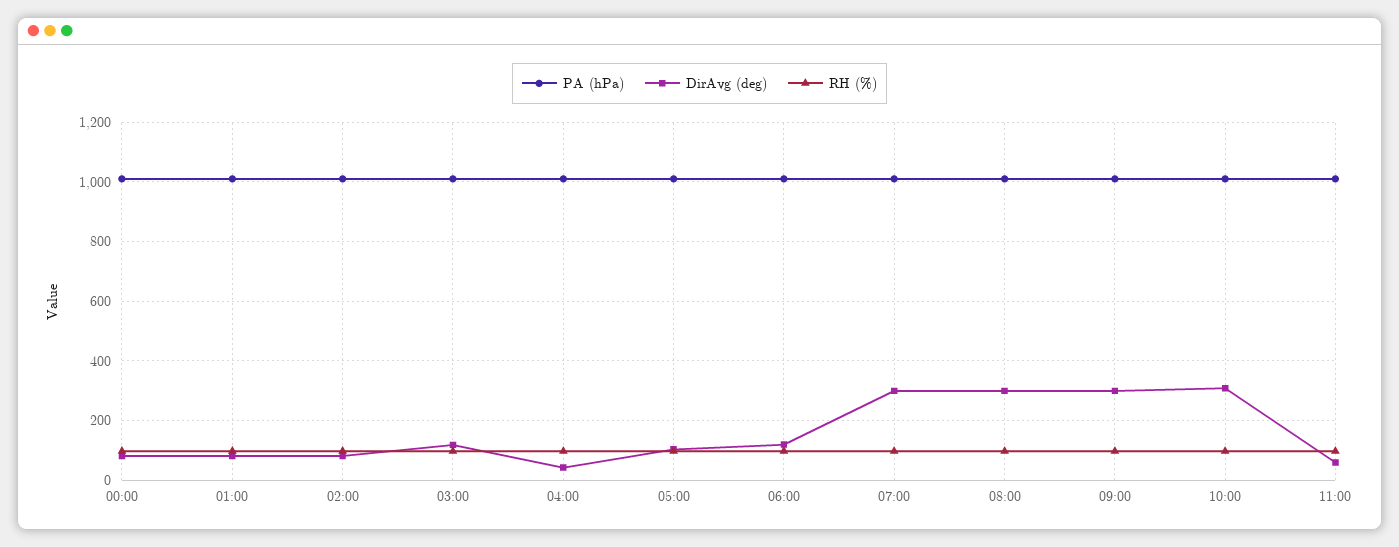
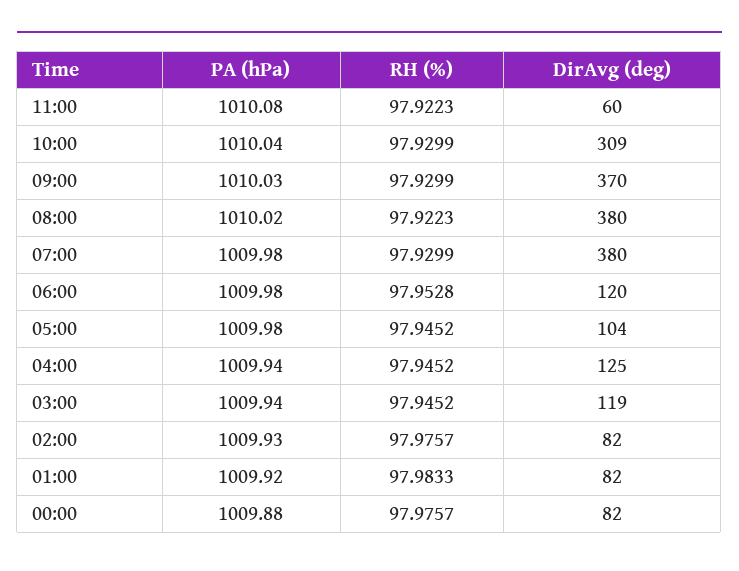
DirAvg (deg), 04:00: 50 -> 125
DirAvg (deg), 07:00: 300 -> 380
DirAvg (deg), 08:00: 300 -> 380
DirAvg (deg), 09:00: 300 -> 370

